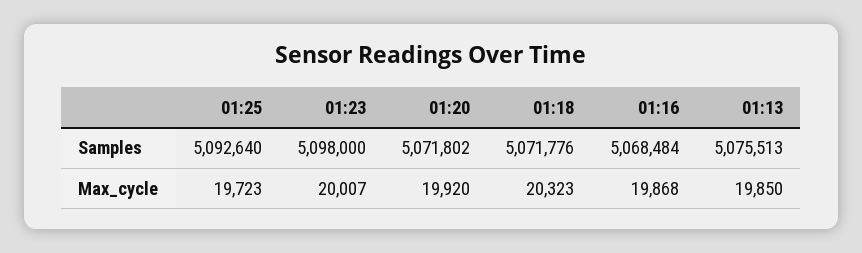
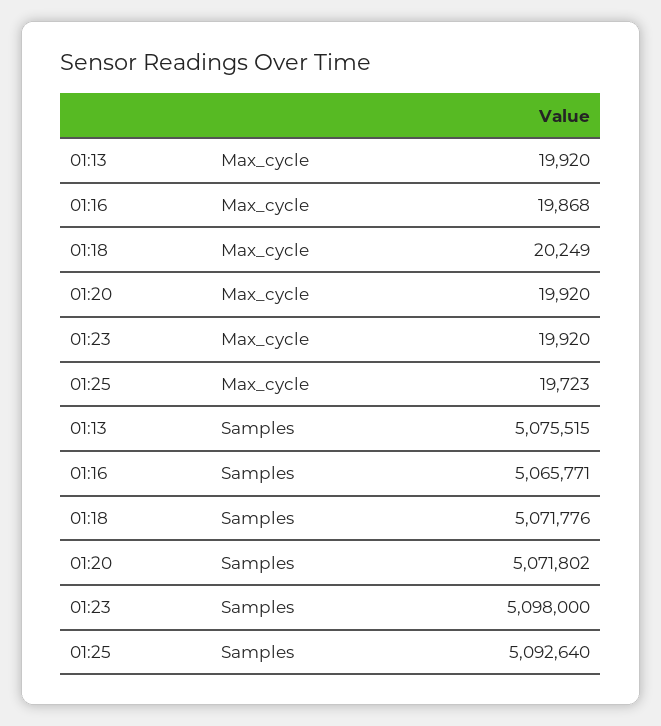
01:16, Samples: 5068484 -> 5065771
01:13, Samples: 5075513 -> 5075515
01:23, Max_cycle: 20007 -> 19920
01:18, Max_cycle: 20323 -> 20249
01:13, Max_cycle: 19850 -> 19920

